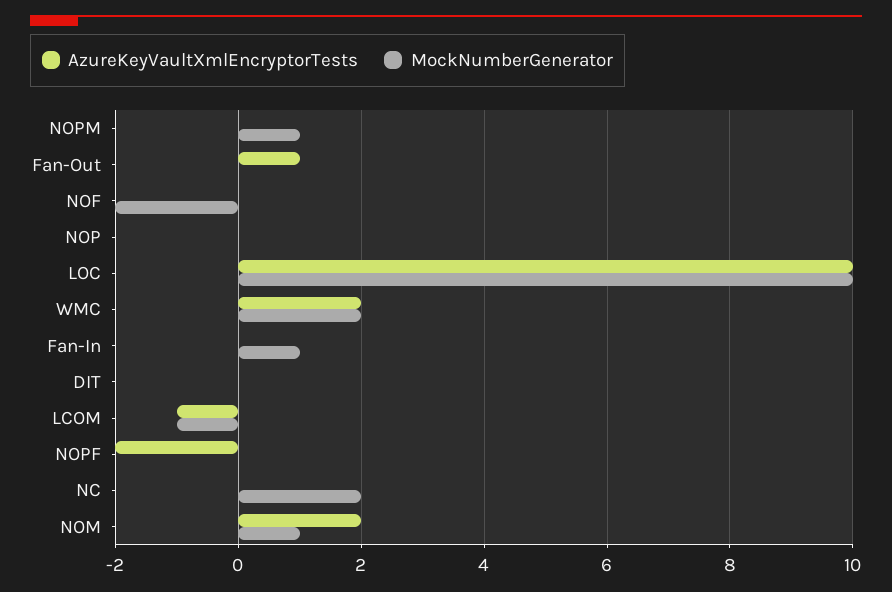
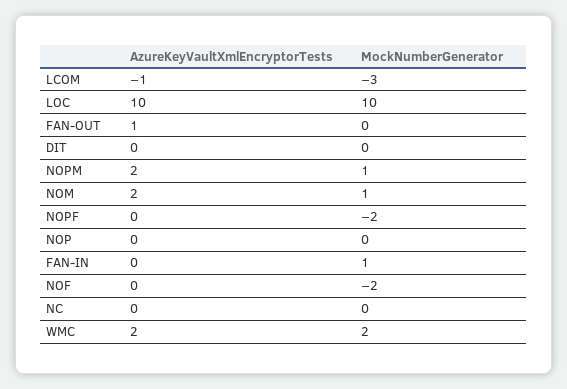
AzureKeyVaultXmlEncryptorTests, NOPM: 0 -> 2
MockNumberGenerator, LCOM: -1 -> -3
AzureKeyVaultXmlEncryptorTests, NOPF: -2 -> 0
MockNumberGenerator, NOPF: 0 -> -2
MockNumberGenerator, NC: 2 -> 0

